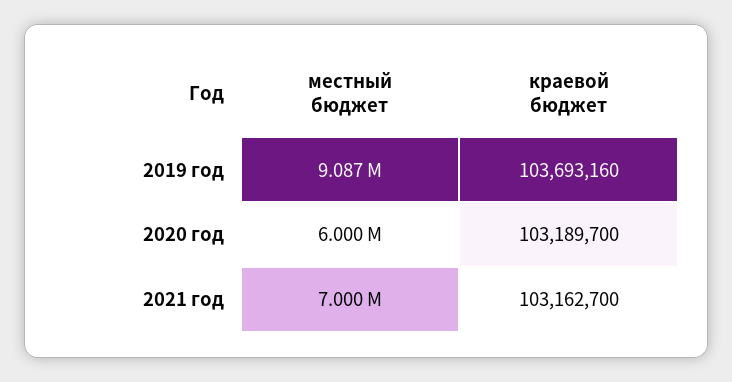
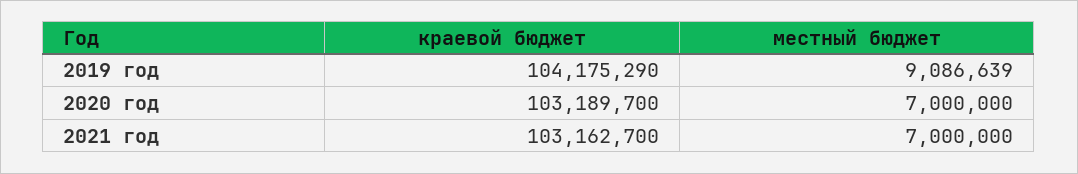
краевой бюджет, 2019 год: 103693160 -> 104175290
местный бюджет, 2020 год: 6000000 -> 7000000

